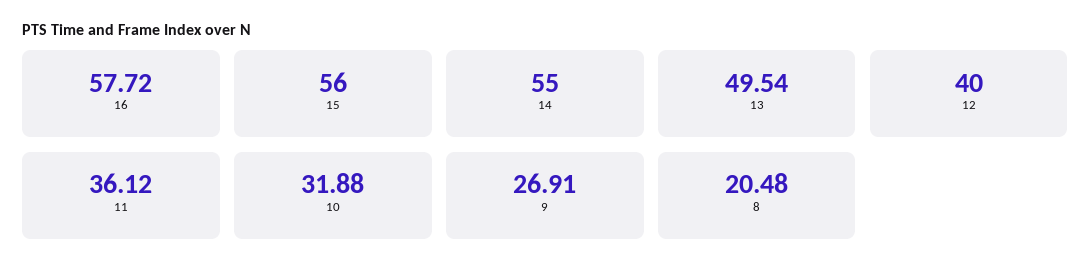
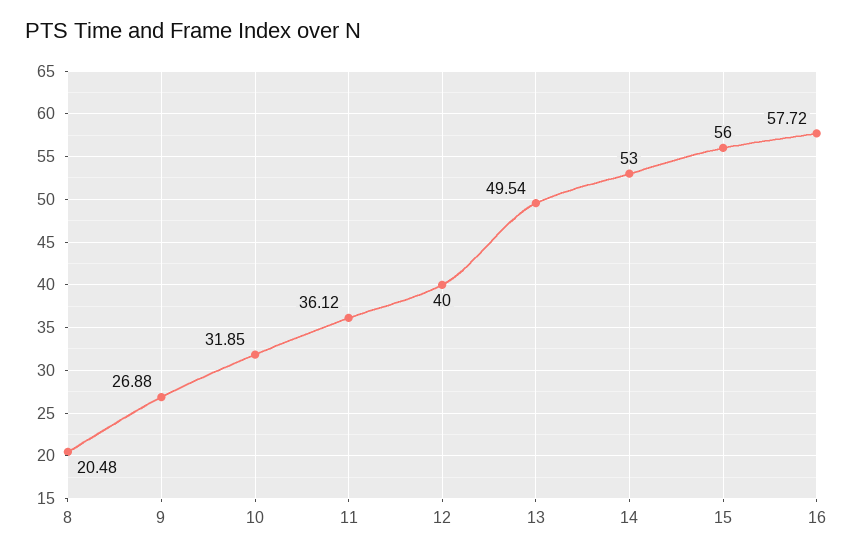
14: 55 -> 53
10: 31.88 -> 31.85
9: 26.91 -> 26.88

